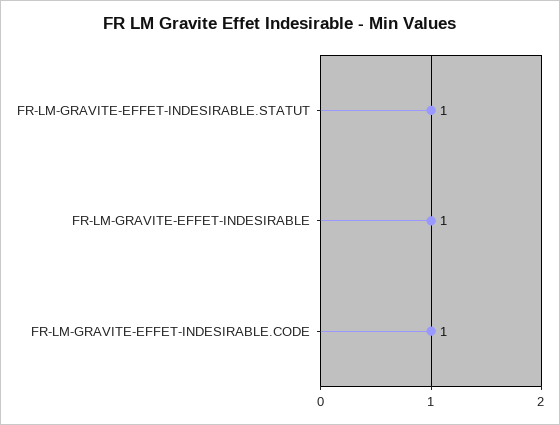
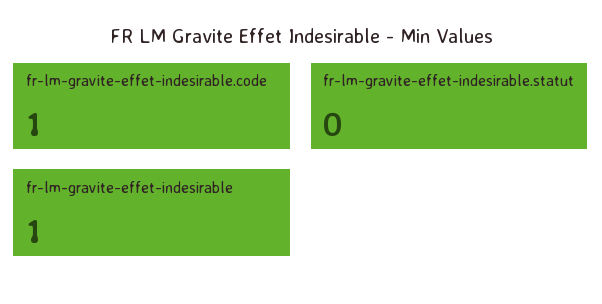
FR-LM-GRAVITE-EFFET-INDESIRABLE.STATUT: 1 -> 0

